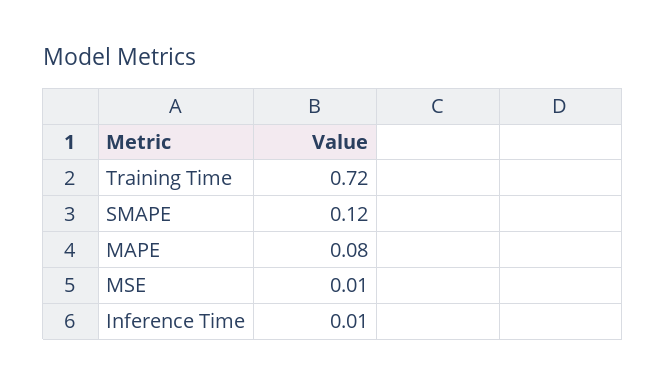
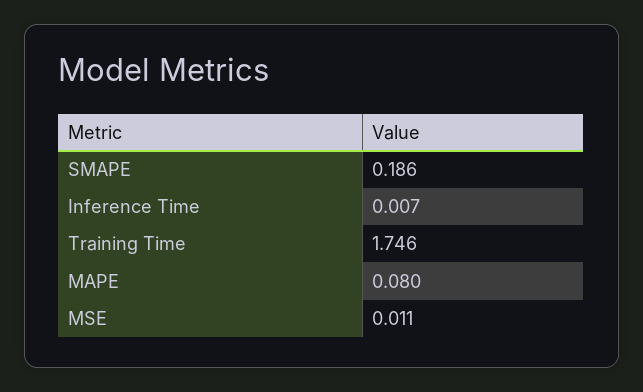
Training Time: 0.72 -> 1.746
SMAPE: 0.12 -> 0.186

